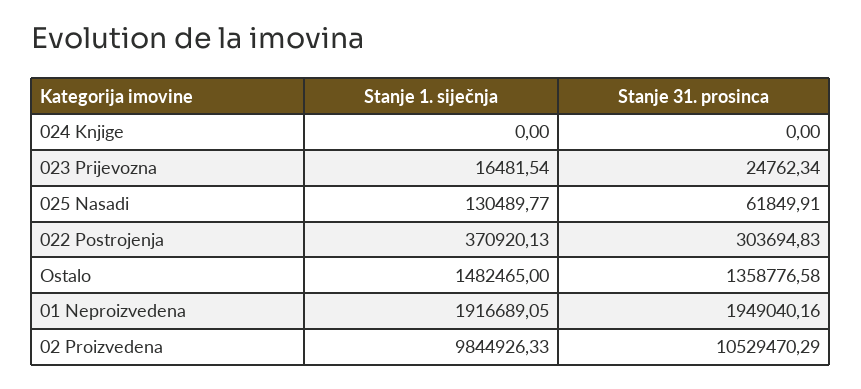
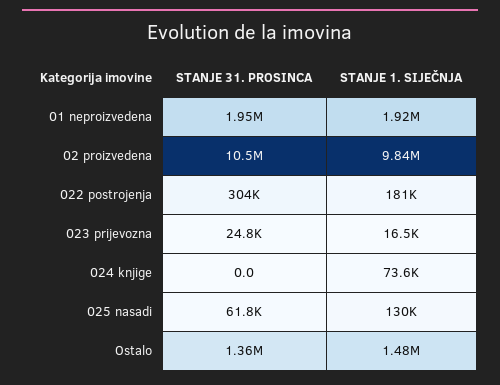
Stanje 1. siječnja, 024 Knjige: 0 -> 73600
Stanje 1. siječnja, 022 Postrojenja: 370920.13 -> 181000

